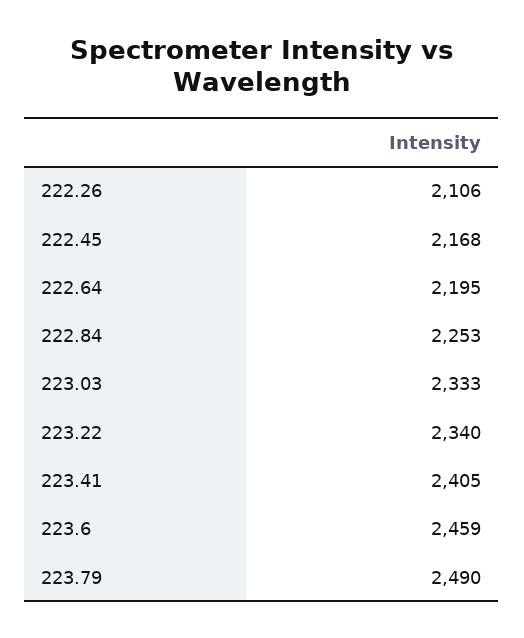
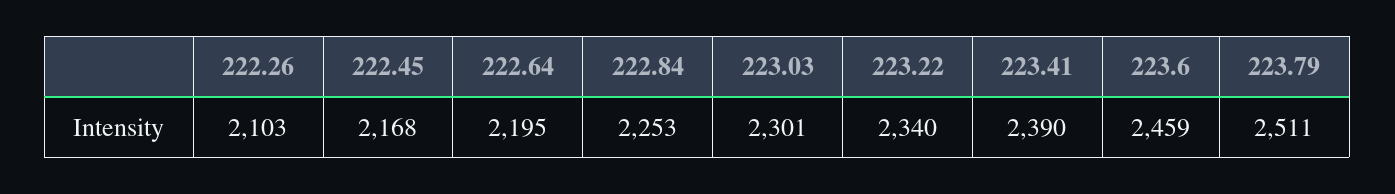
222.26: 2106 -> 2103
223.03: 2333 -> 2301
223.41: 2405 -> 2390
223.79: 2490 -> 2511

